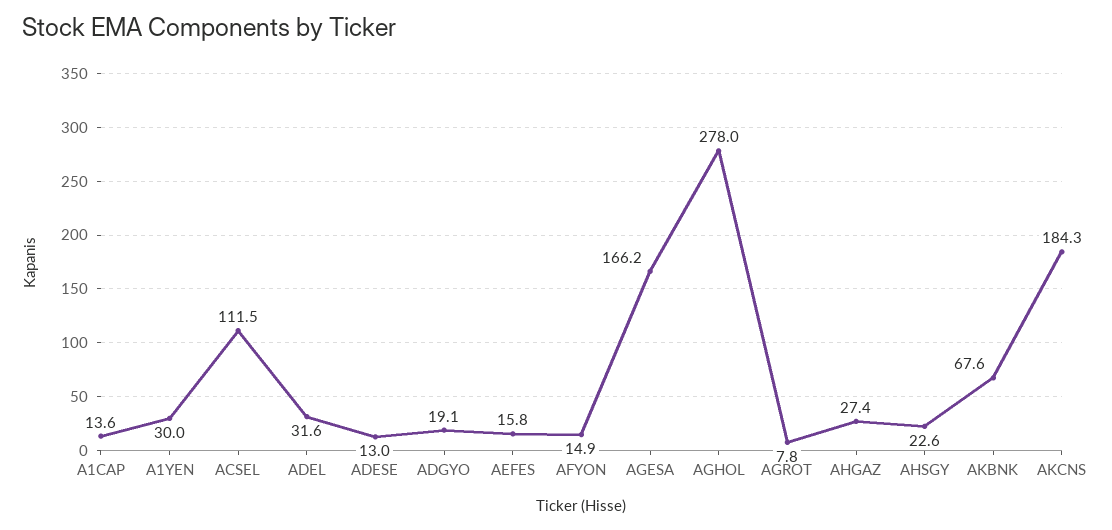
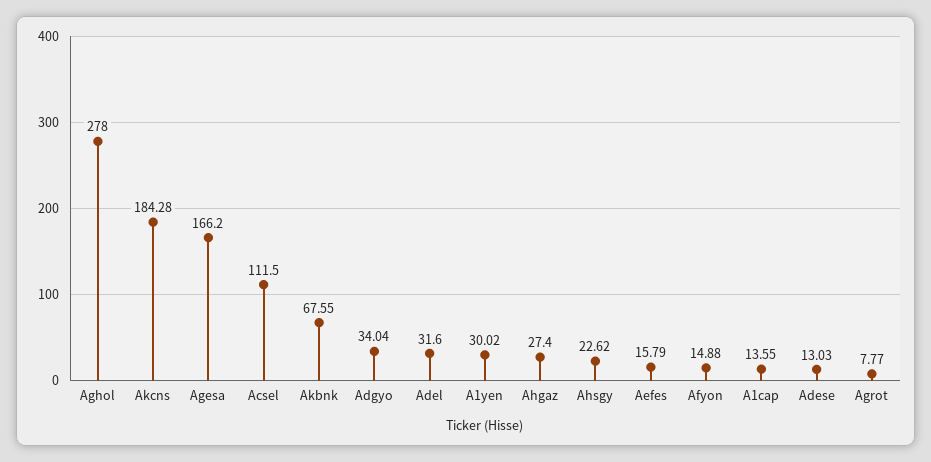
ADGYO: 19.1 -> 34.04

